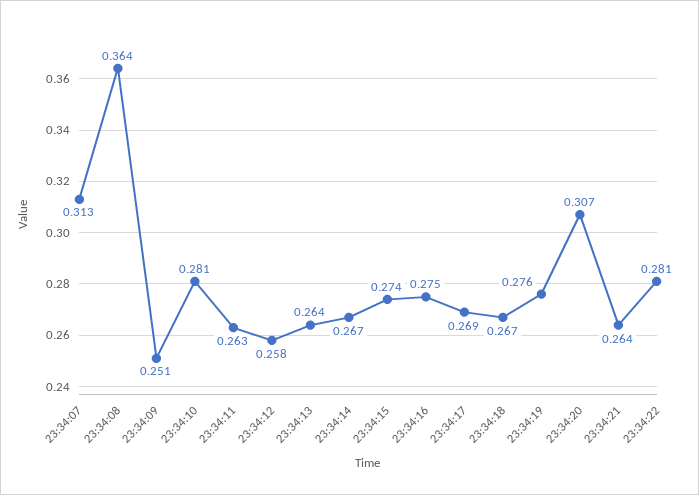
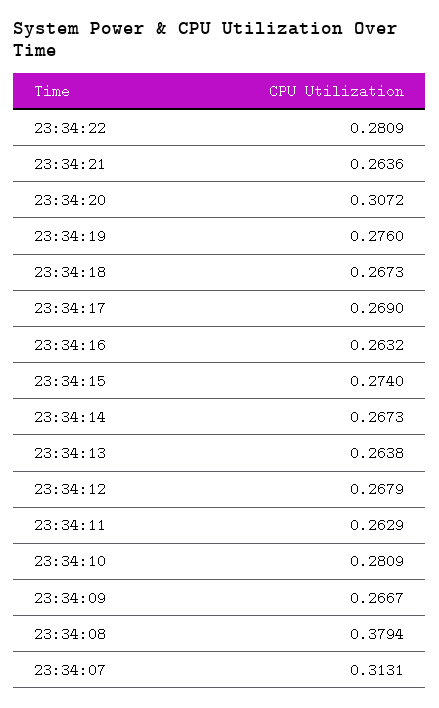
23:34:08: 0.364 -> 0.3794
23:34:09: 0.251 -> 0.2667
23:34:12: 0.258 -> 0.2679
23:34:16: 0.275 -> 0.2632

